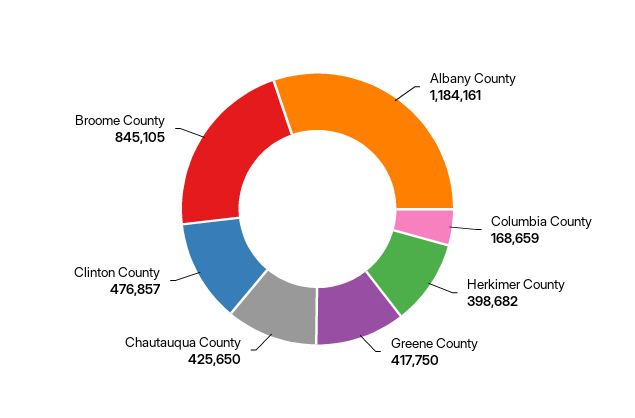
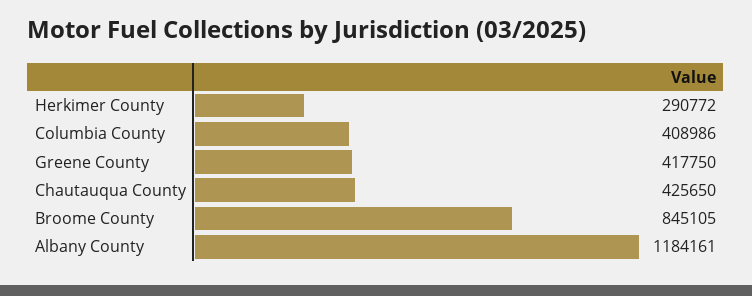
Columbia County: 168659 -> 408986
Herkimer County: 398682 -> 290772
Clinton County: 476857 -> none

